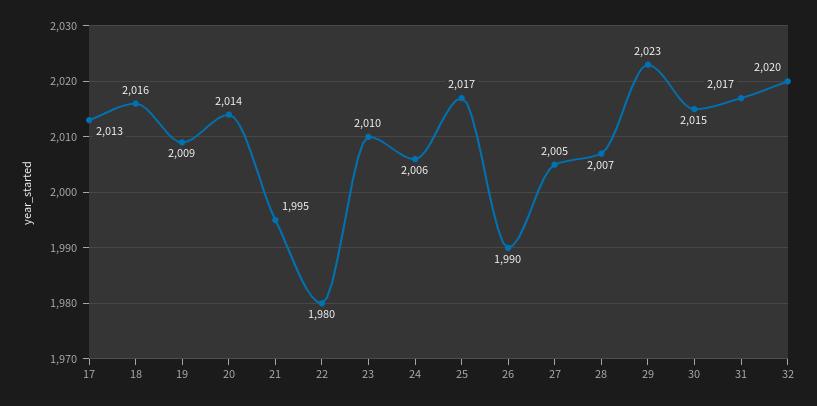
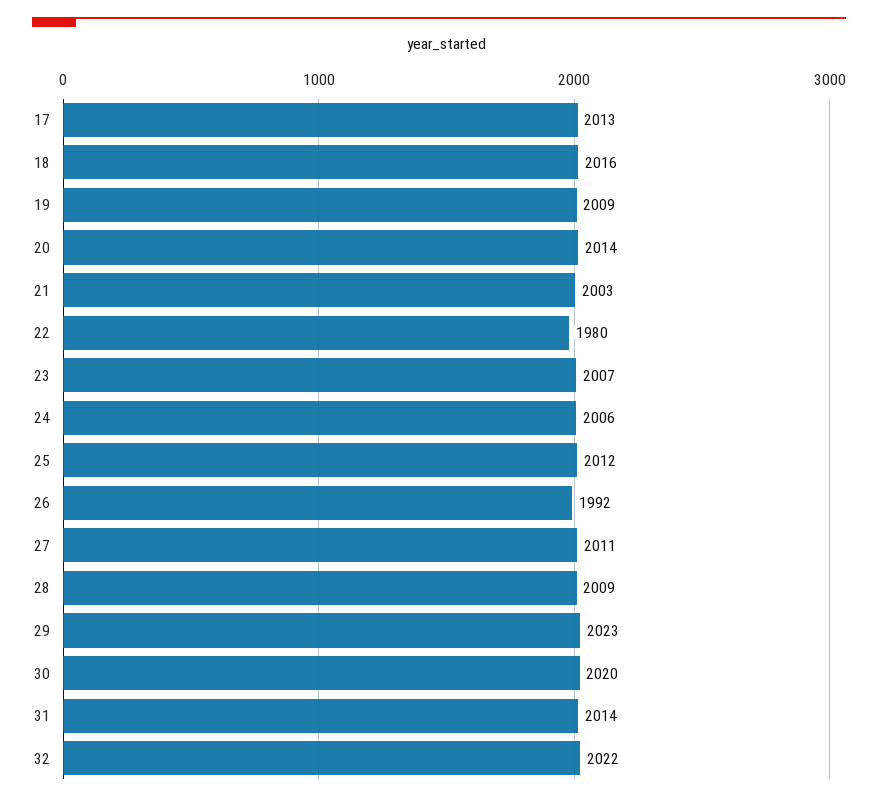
21: 1995 -> 2003
23: 2010 -> 2007
25: 2017 -> 2012
26: 1990 -> 1992
27: 2005 -> 2011
28: 2007 -> 2009
30: 2015 -> 2020
31: 2017 -> 2014
32: 2020 -> 2022

